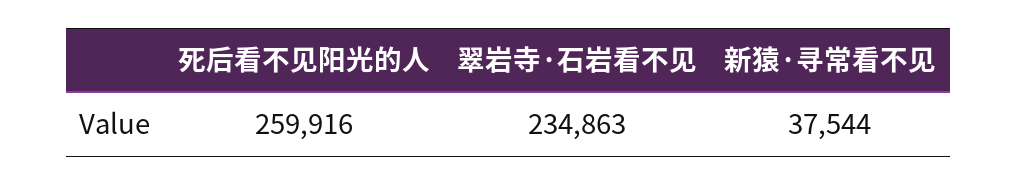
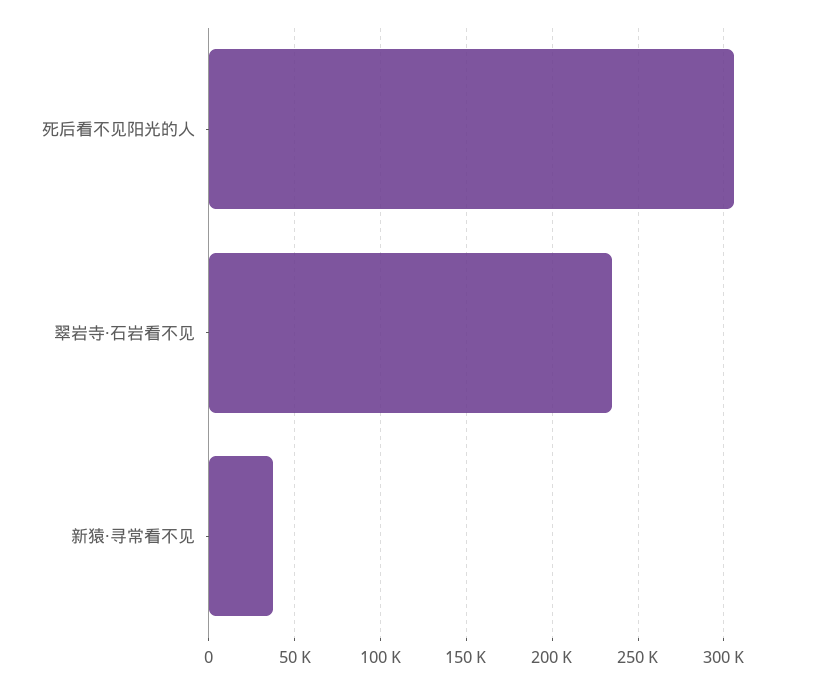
死后看不见阳光的人: 259916 -> 305000

